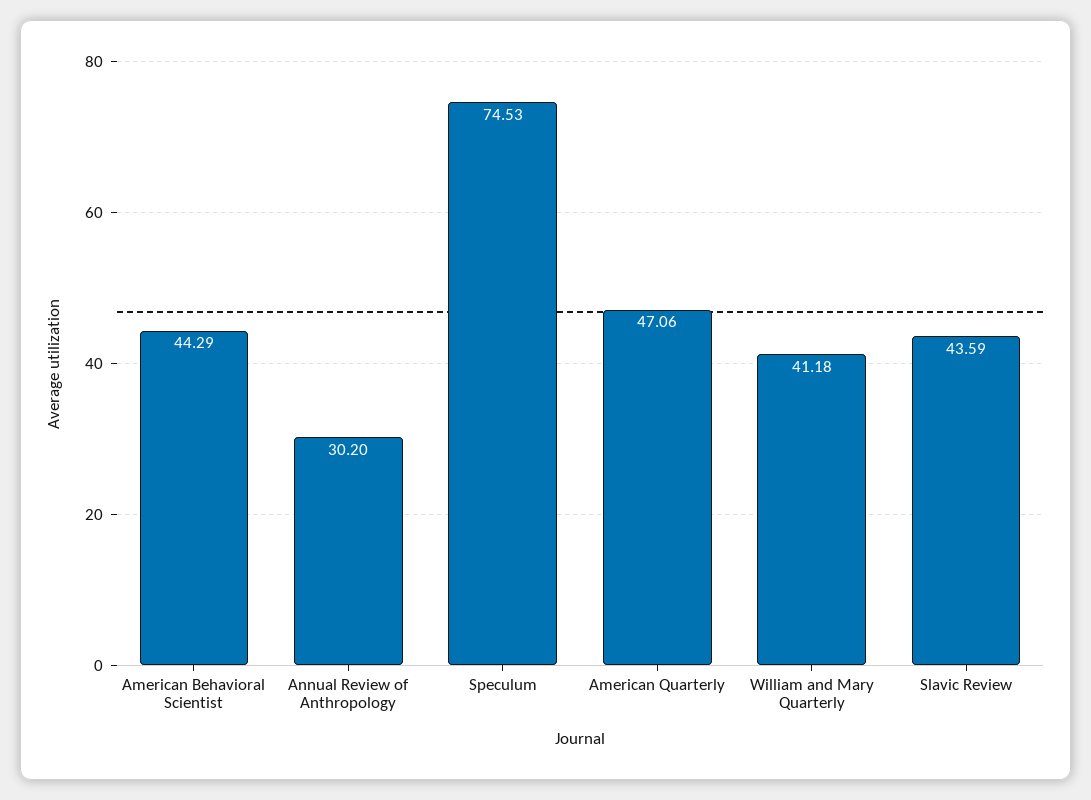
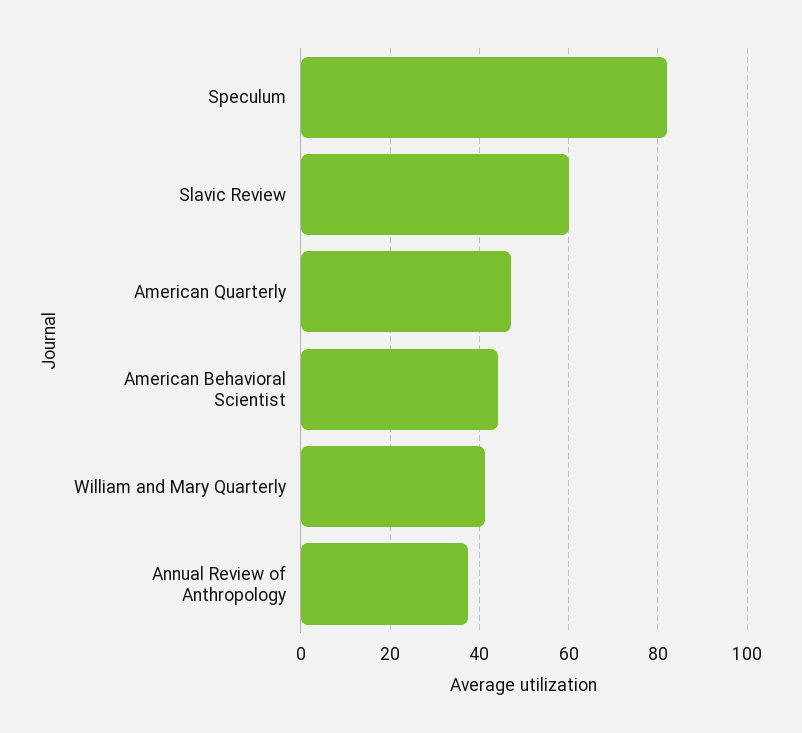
Annual Review of Anthropology: 30.2 -> 38
Speculum: 74.53 -> 82
Slavic Review: 43.59 -> 60

